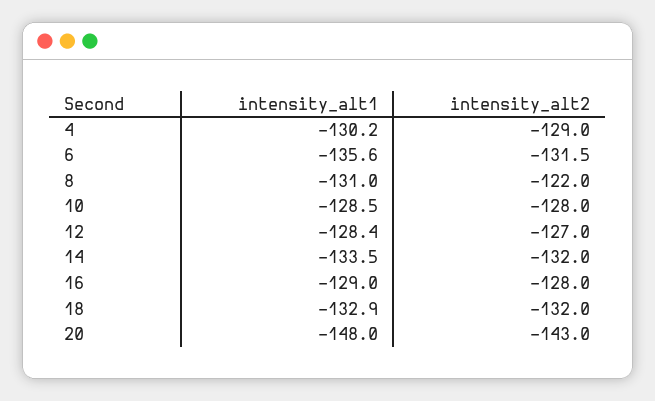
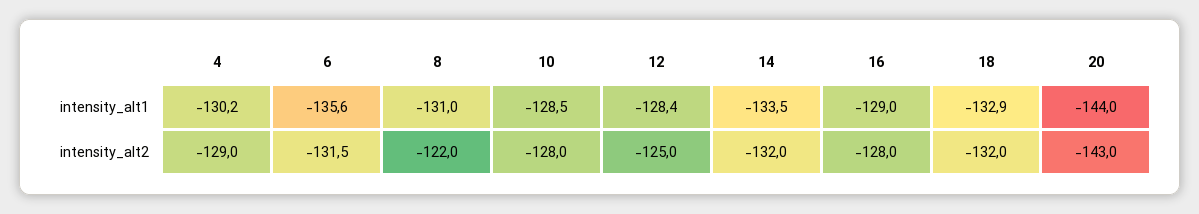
intensity_alt2, 12: -127 -> -125
intensity_alt1, 20: -148 -> -144

